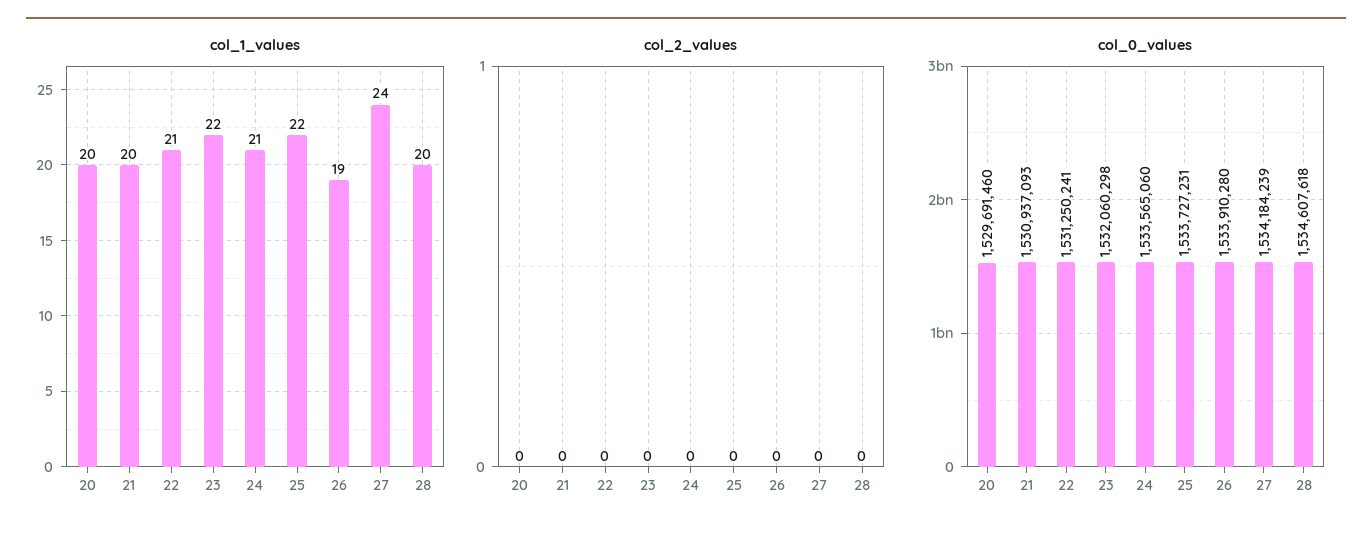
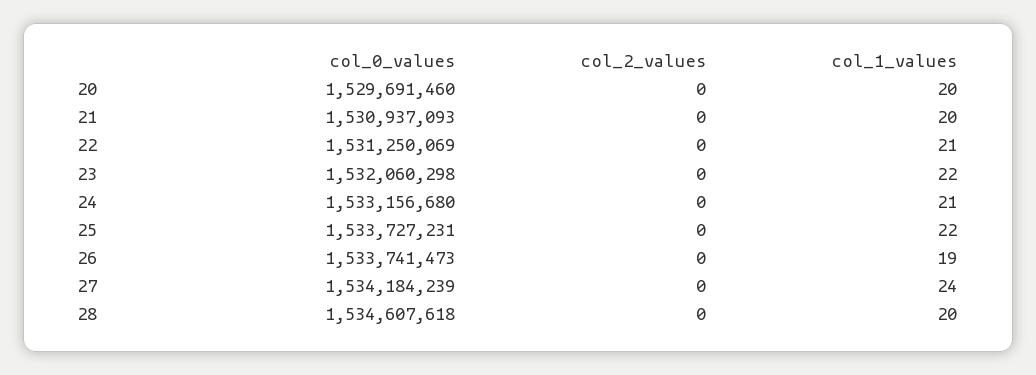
col_0_values, 22: 1531250241 -> 1531250069
col_0_values, 24: 1533565060 -> 1533156680
col_0_values, 26: 1533910280 -> 1533741473

